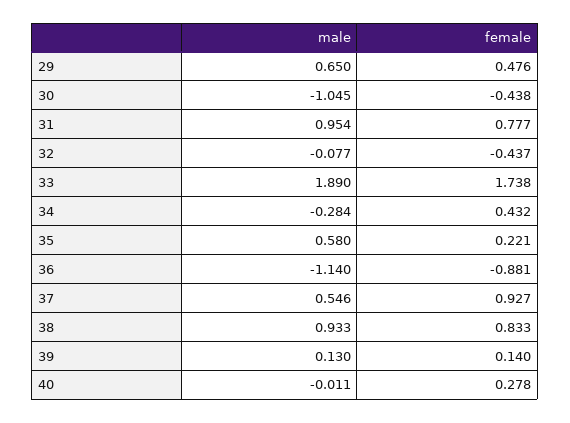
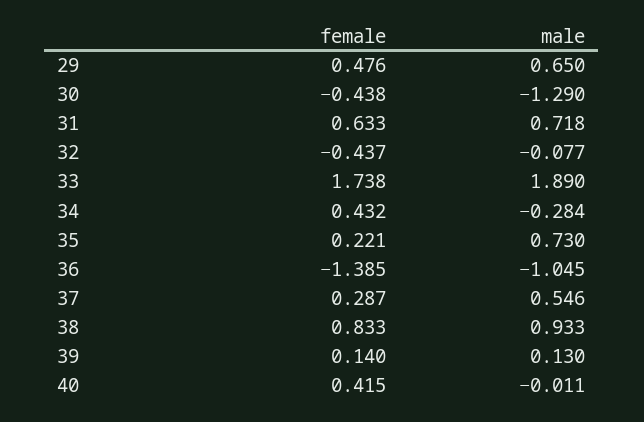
male, 30: -1.045 -> -1.29
male, 31: 0.954 -> 0.718
female, 31: 0.777 -> 0.633
male, 35: 0.58 -> 0.73
male, 36: -1.14 -> -1.045
female, 36: -0.881 -> -1.385
female, 37: 0.927 -> 0.287
female, 40: 0.278 -> 0.415

